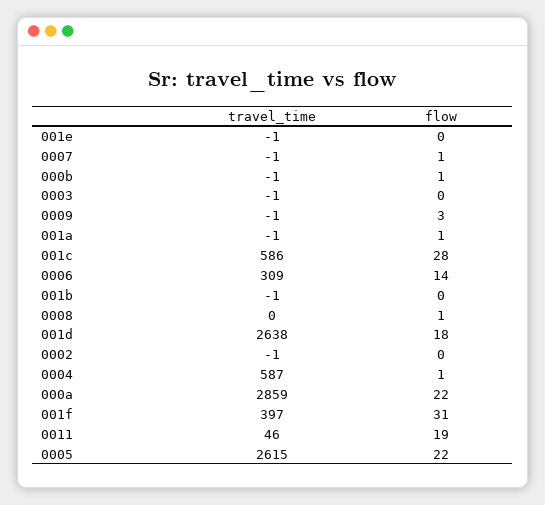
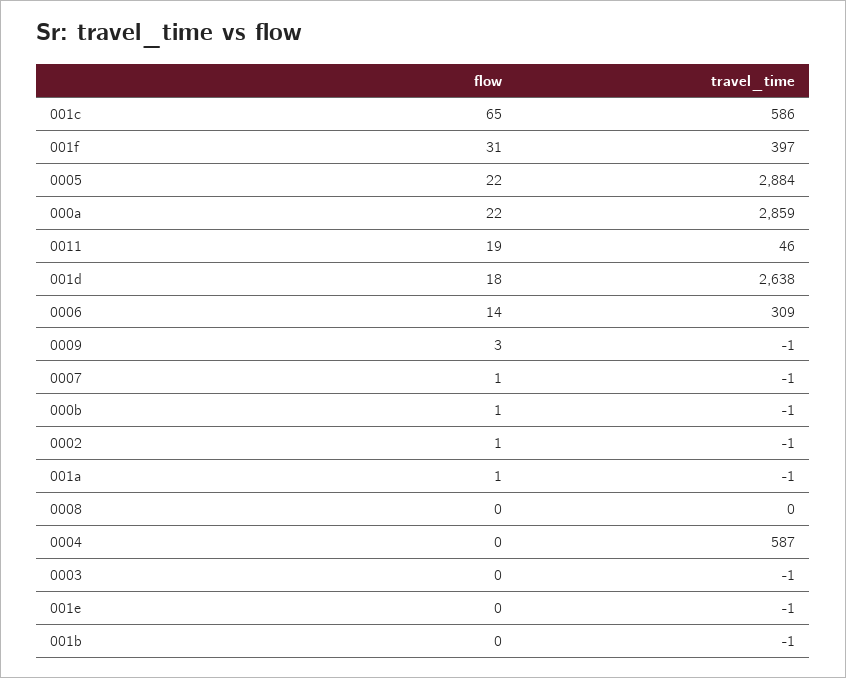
flow, 001c: 28 -> 65
flow, 0008: 1 -> 0
flow, 0002: 0 -> 1
flow, 0004: 1 -> 0
travel_time, 0005: 2615 -> 2884

